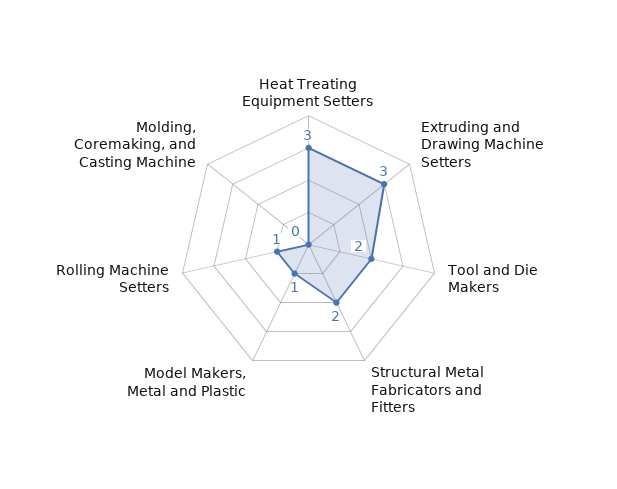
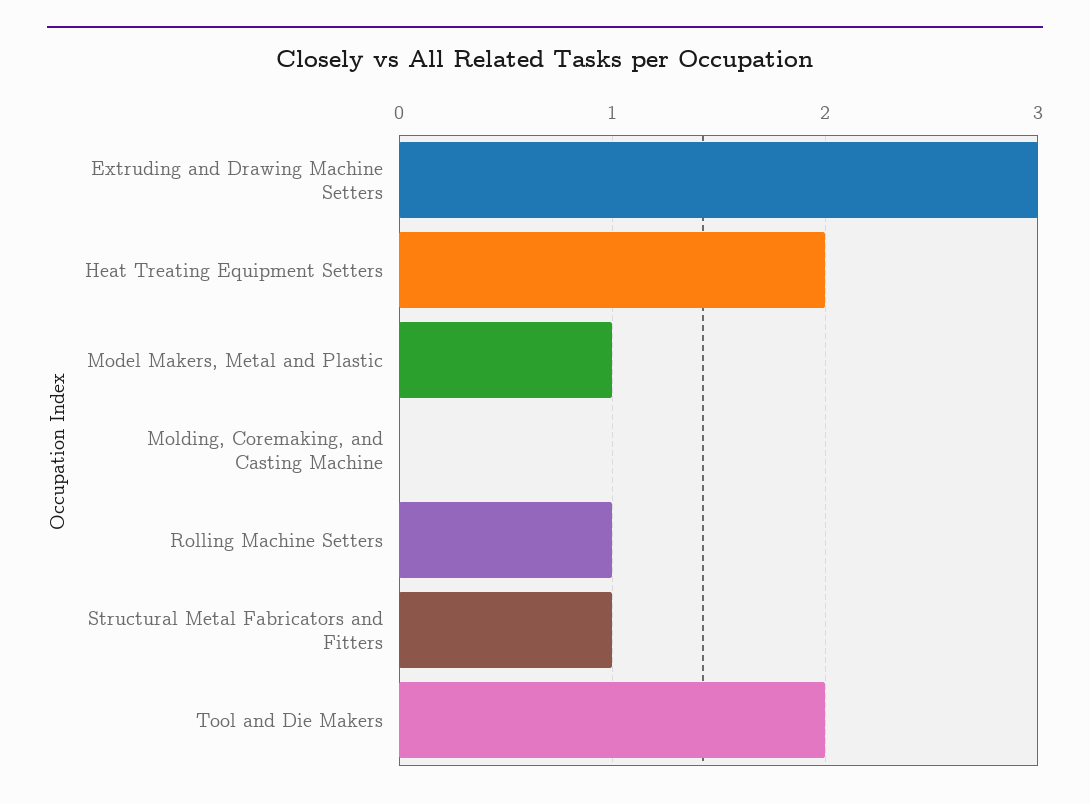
Heat Treating Equipment Setters: 3 -> 2
Structural Metal Fabricators and Fitters: 2 -> 1

